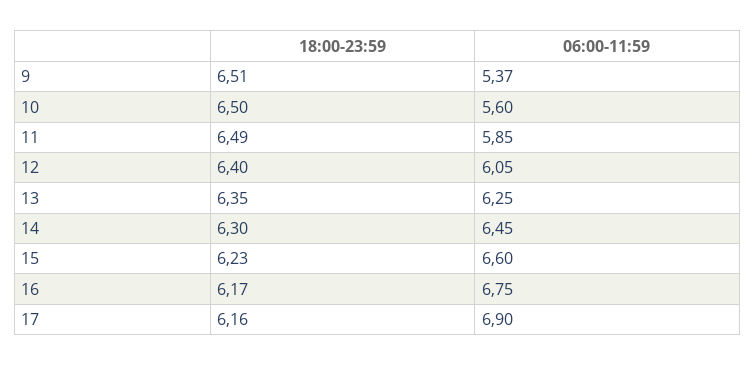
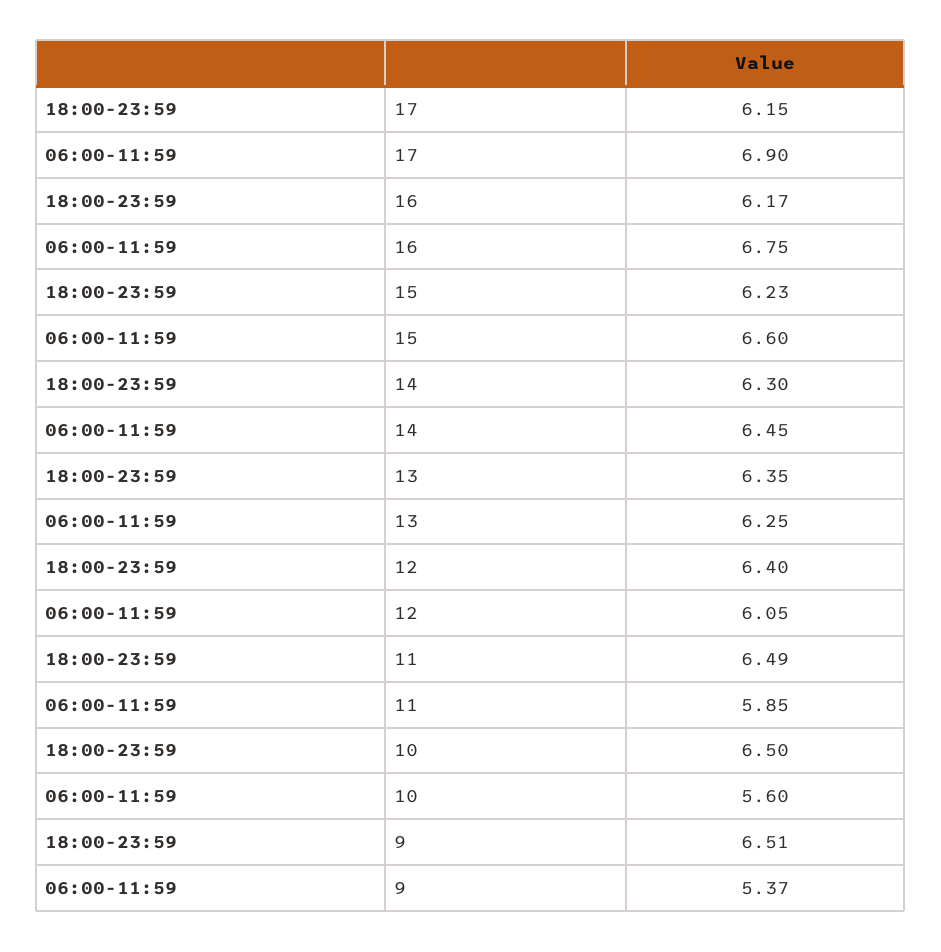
18:00-23:59, 17: 6.16 -> 6.15

